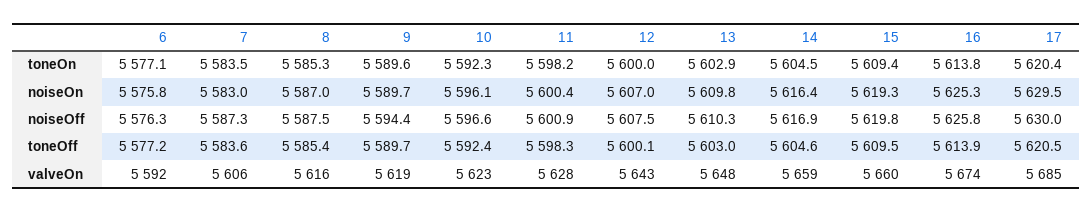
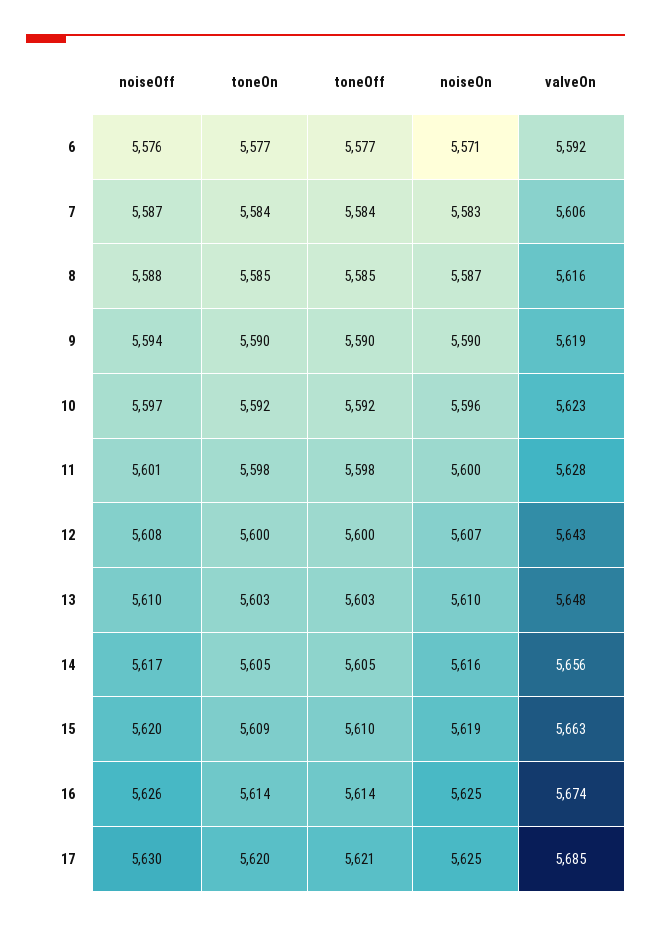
6, noiseOn: 5575.8 -> 5571
17, noiseOn: 5629.5 -> 5625
14, valveOn: 5659 -> 5656
15, valveOn: 5660 -> 5663

